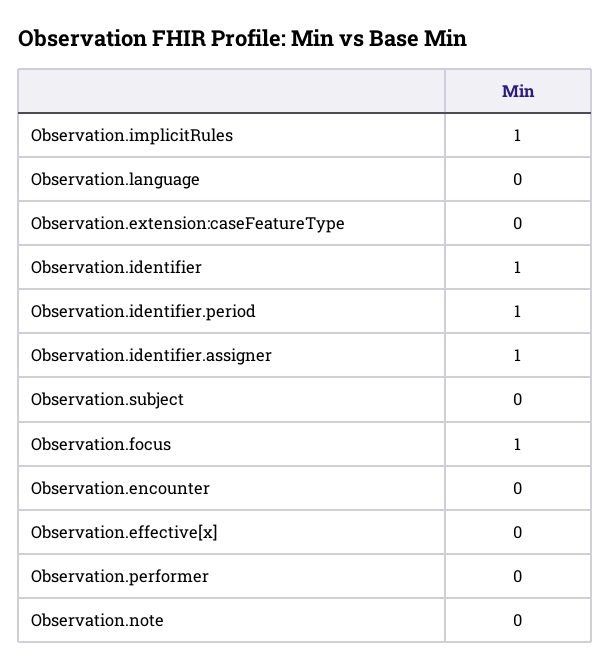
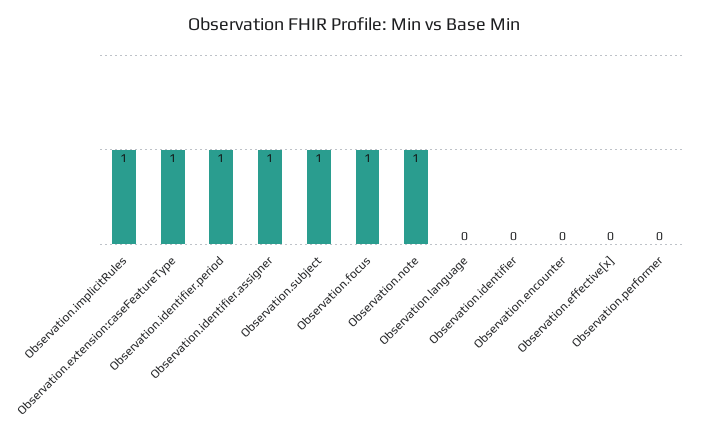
Observation.extension:caseFeatureType: 0 -> 1
Observation.identifier: 1 -> 0
Observation.subject: 0 -> 1
Observation.note: 0 -> 1

